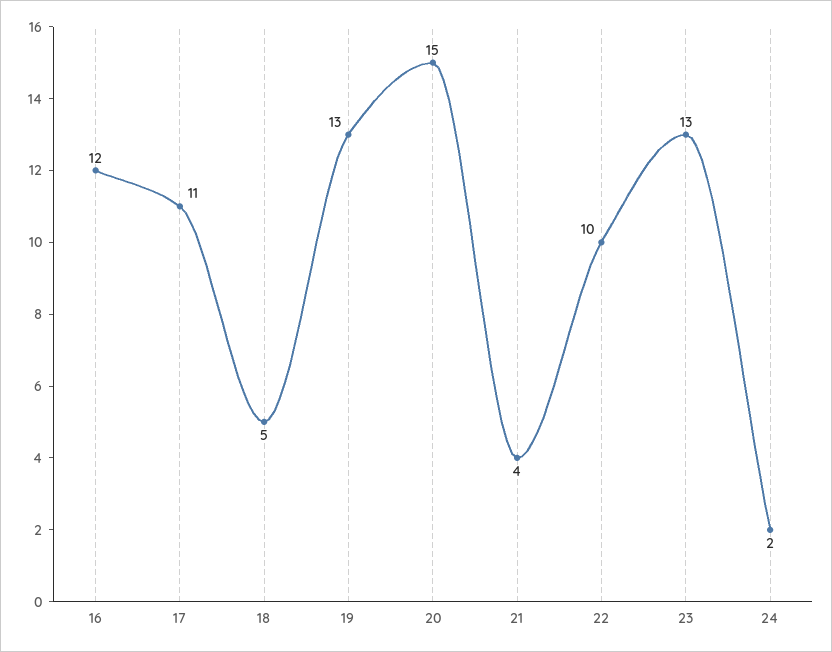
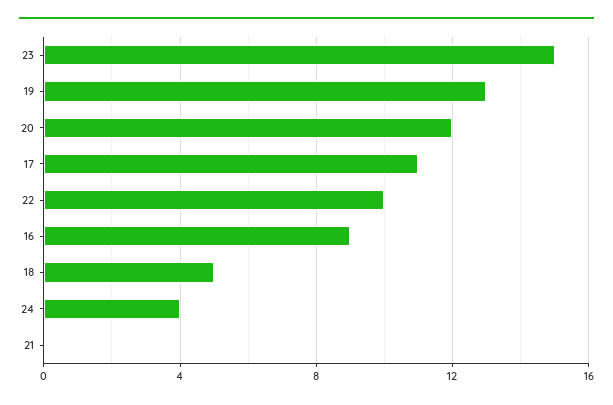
16: 12 -> 9
20: 15 -> 12
21: 4 -> 0
23: 13 -> 15
24: 2 -> 4

